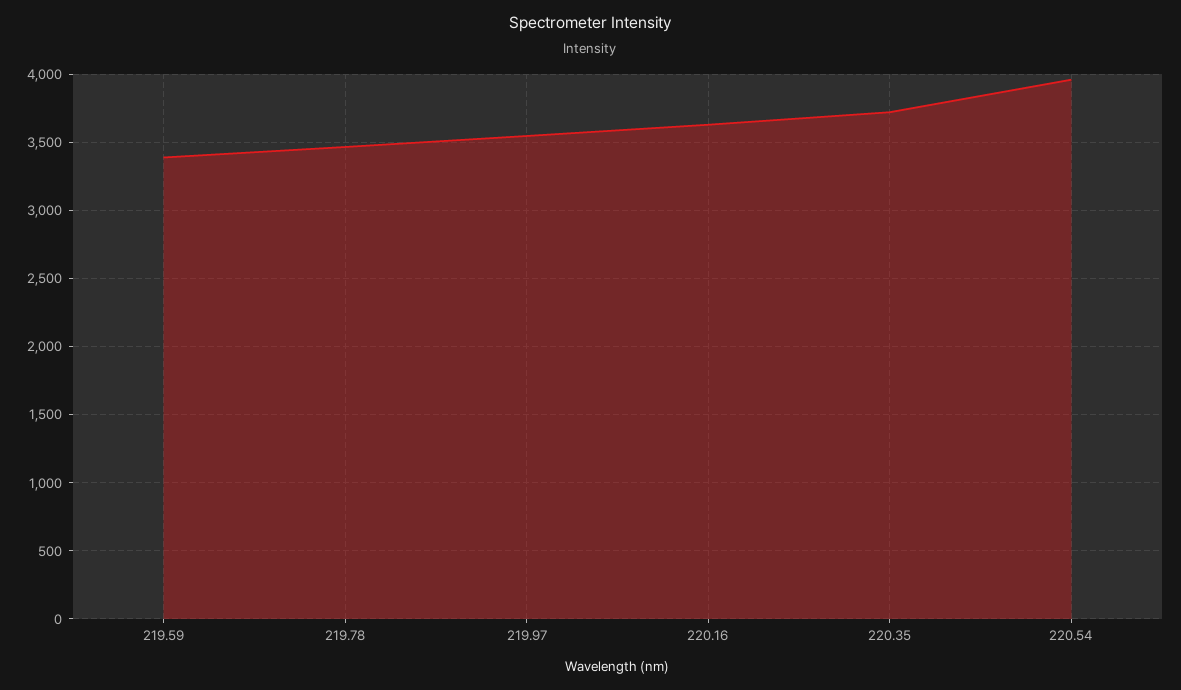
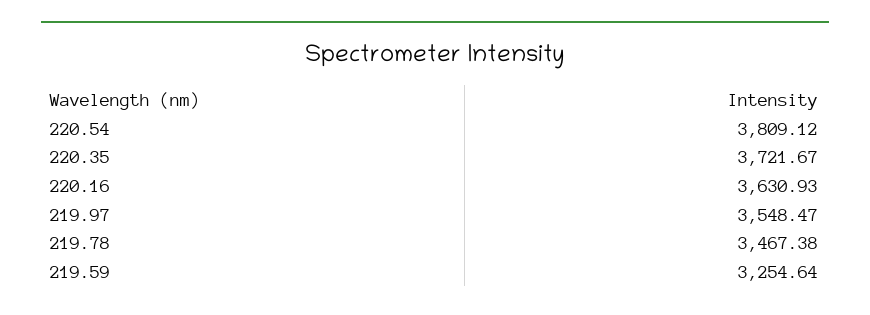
219.59: 3400 -> 3254.64
220.54: 3950 -> 3809.12

